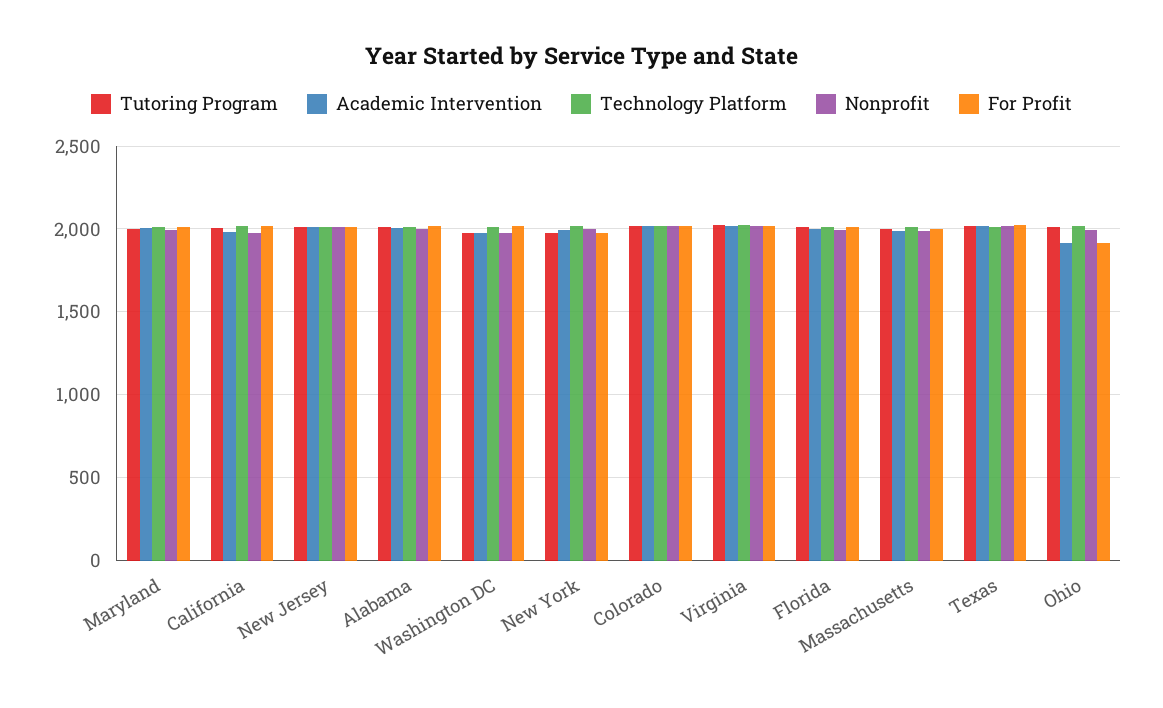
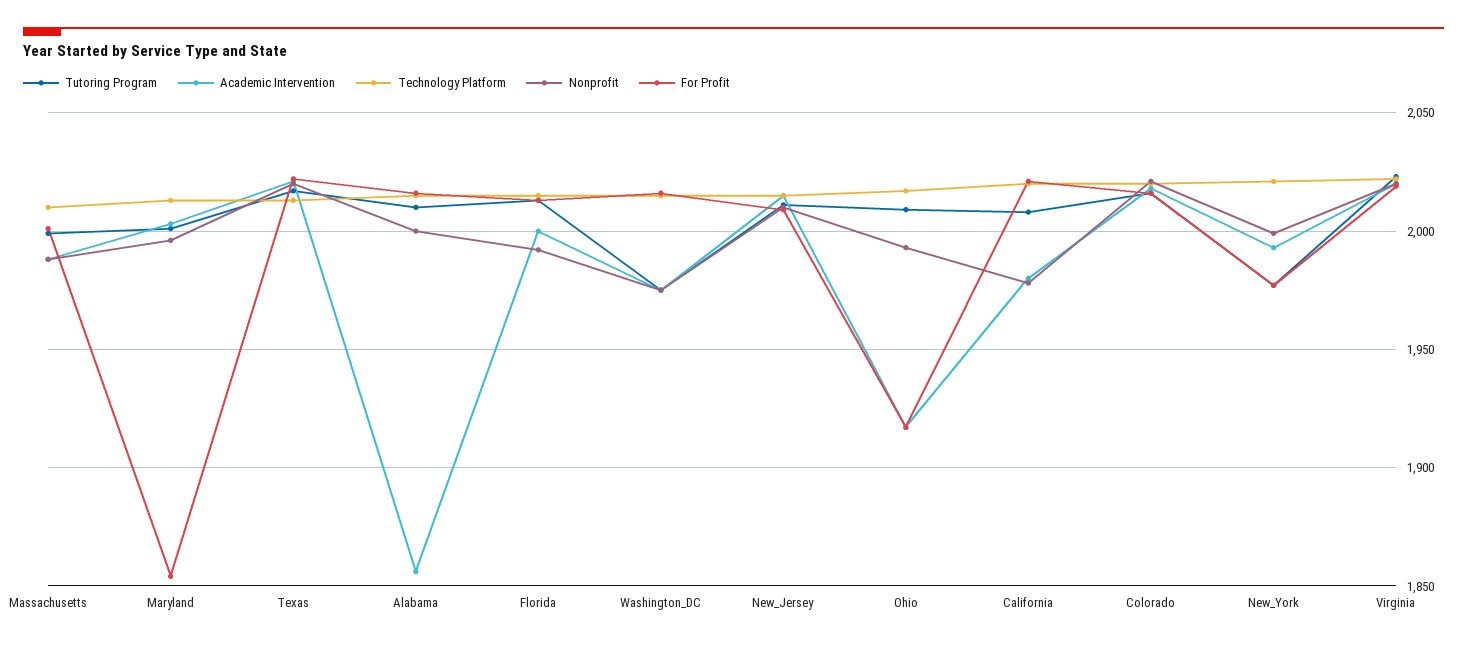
For Profit, Maryland: 2000 -> 1855
Academic Intervention, Alabama: 2000 -> 1855

